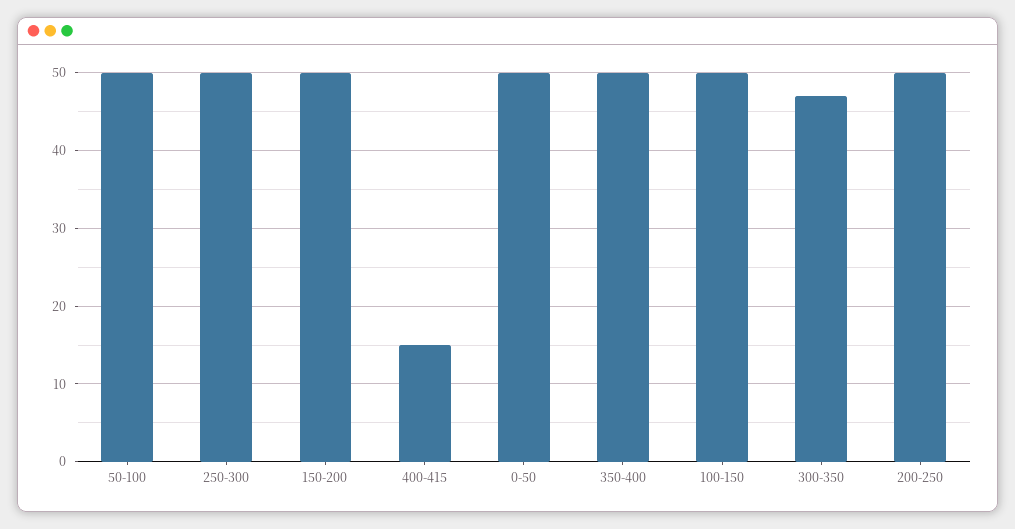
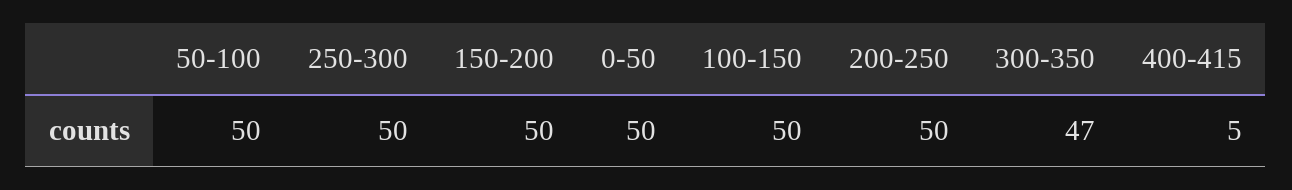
400-415: 15 -> 5
350-400: 50 -> none

